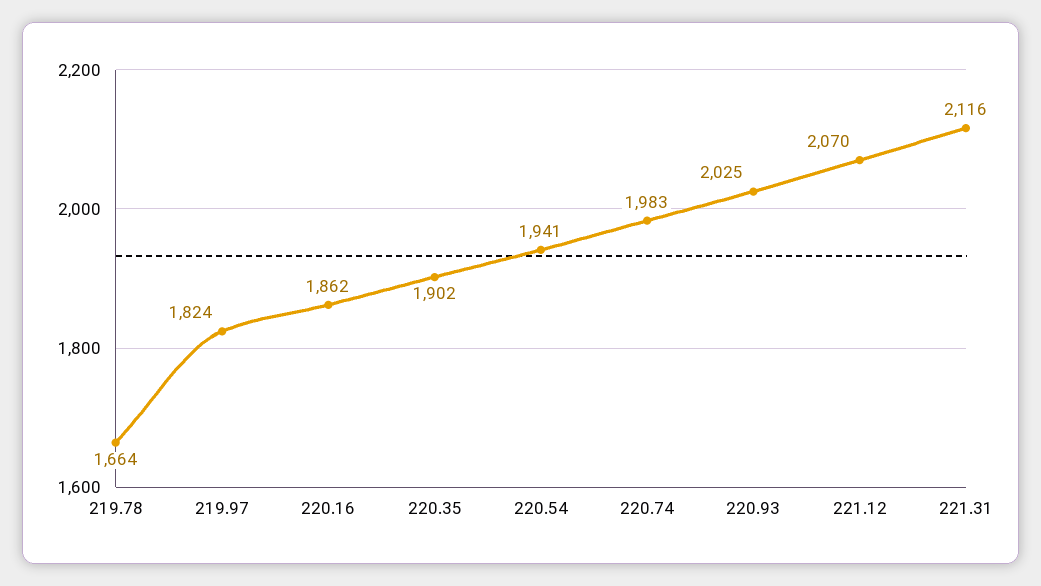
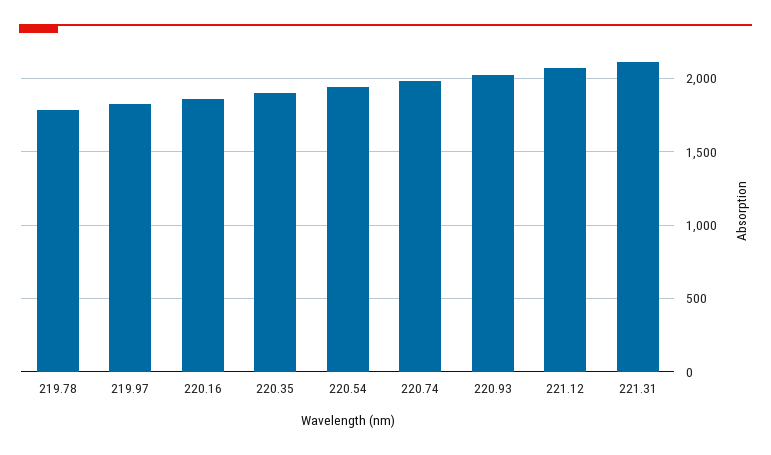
219.78: 1664 -> 1800

